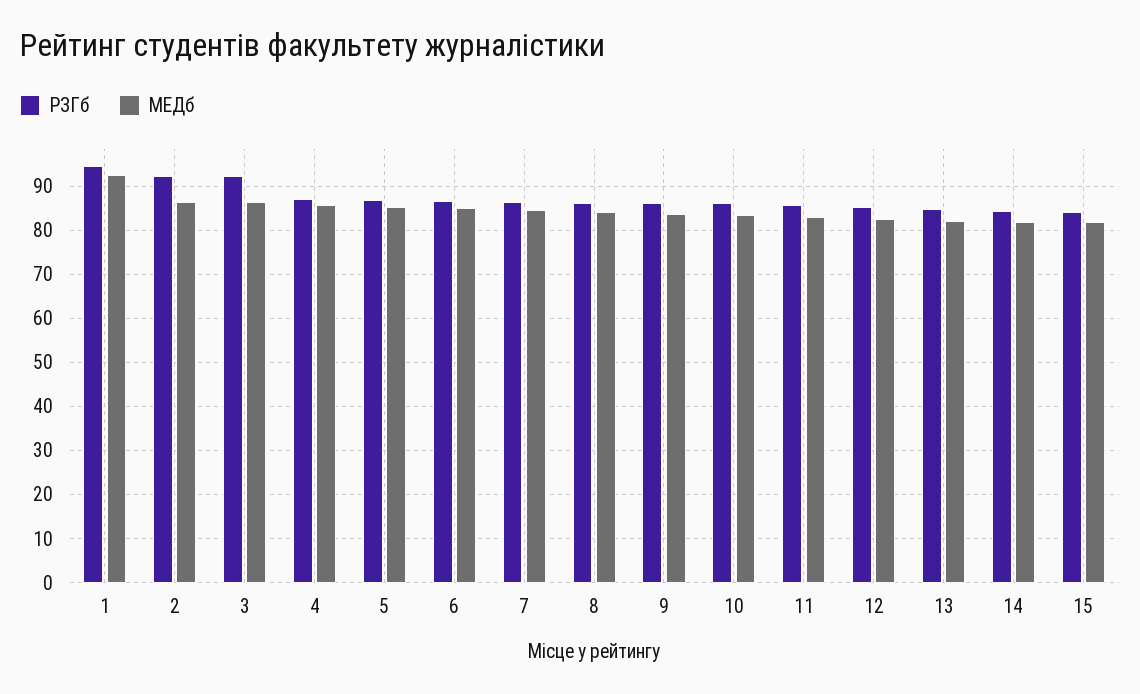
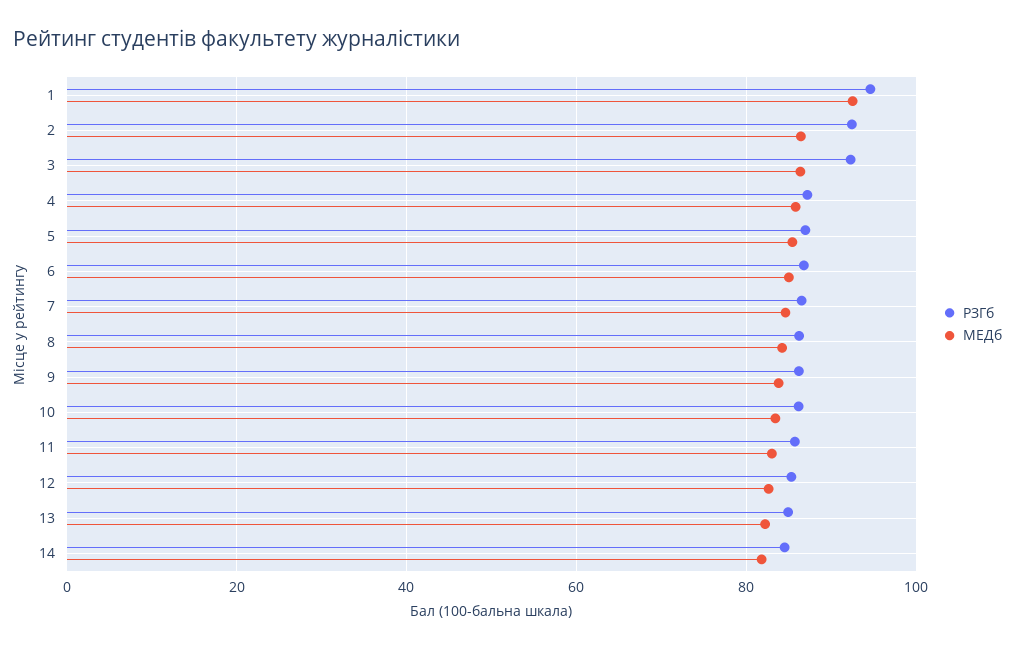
РЗГб, 15: 84 -> none
МЕДб, 15: 82 -> none

